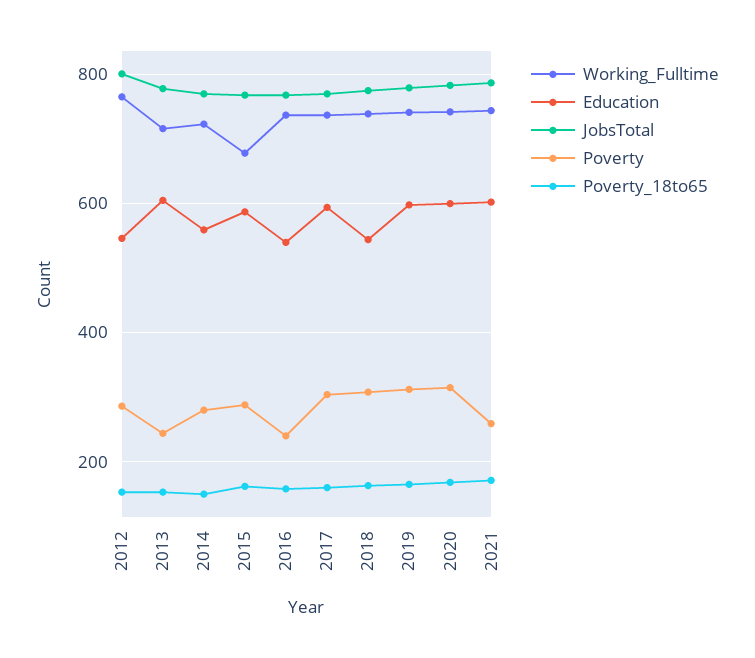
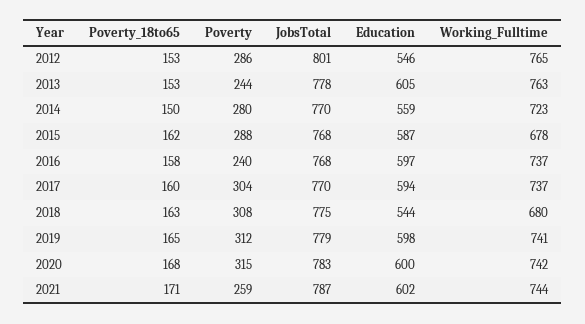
Working_Fulltime, 2013: 720 -> 763
Education, 2016: 540 -> 597
Working_Fulltime, 2018: 740 -> 680

